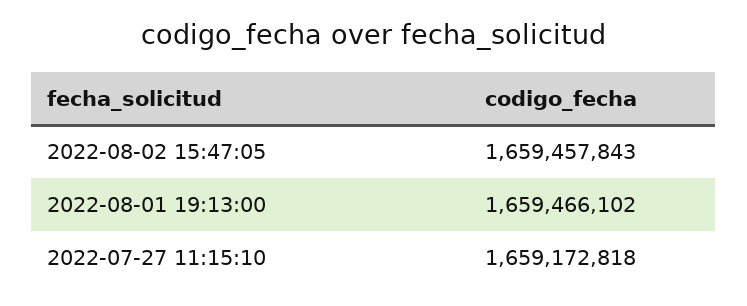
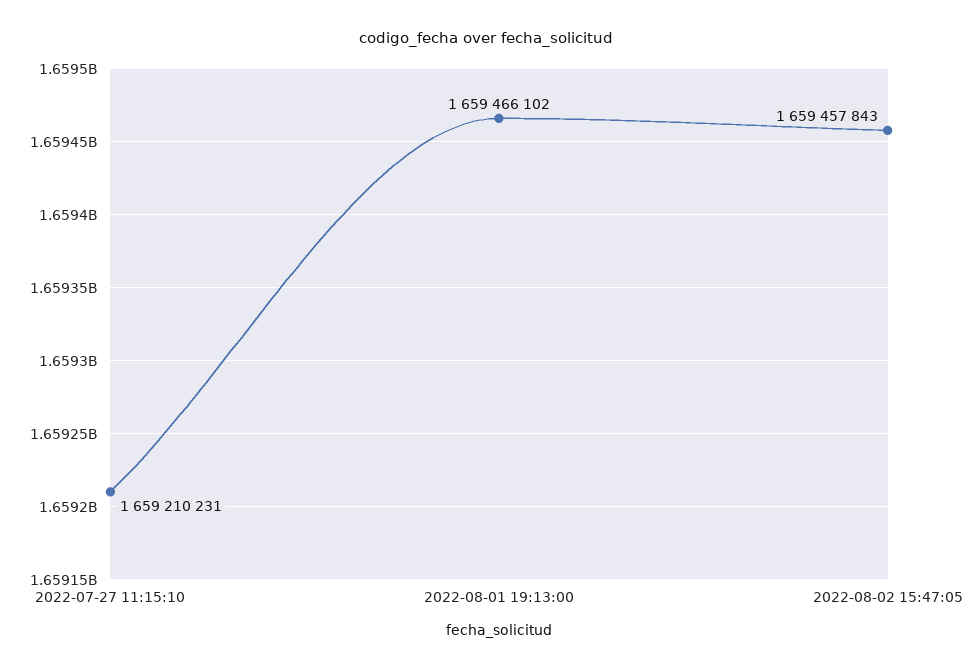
2022-07-27 11:15:10: 1659172818 -> 1659210231

